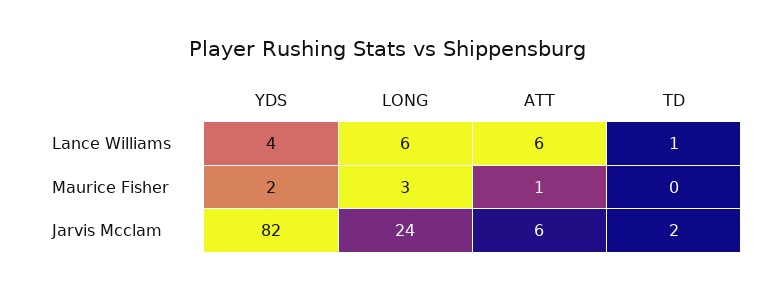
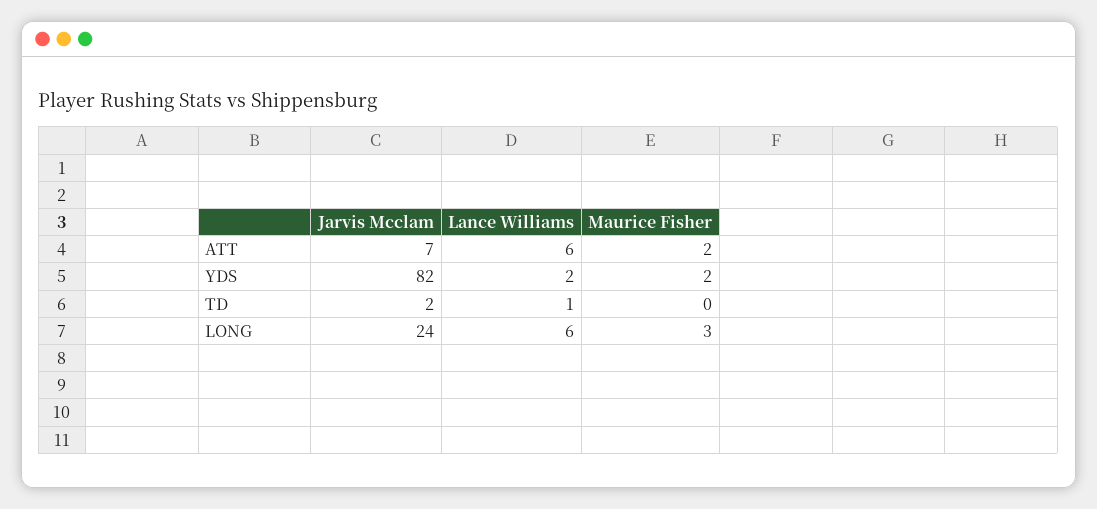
YDS, Lance Williams: 4 -> 2
ATT, Maurice Fisher: 1 -> 2
ATT, Jarvis Mcclam: 6 -> 7

